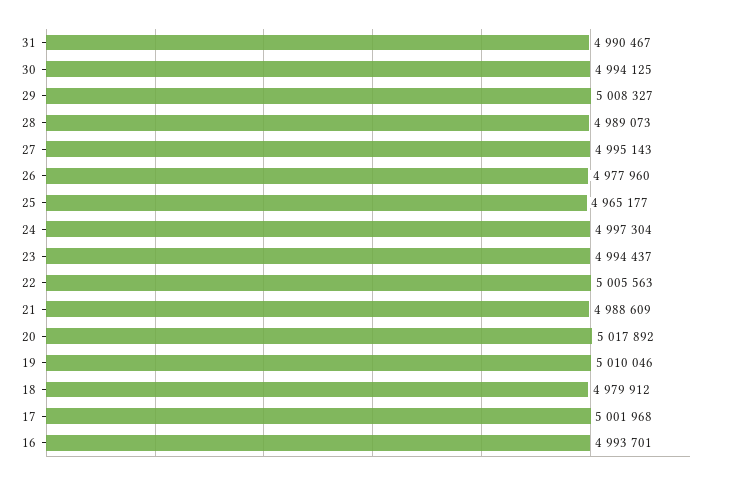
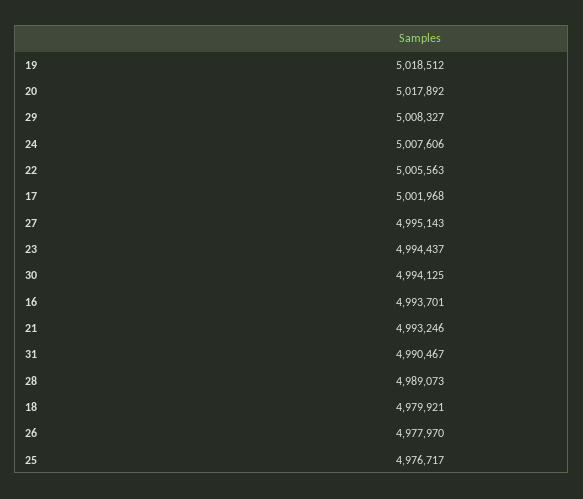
26: 4977960 -> 4977970
25: 4965177 -> 4976717
24: 4997304 -> 5007606
21: 4988609 -> 4993246
19: 5010046 -> 5018512
18: 4979912 -> 4979921

